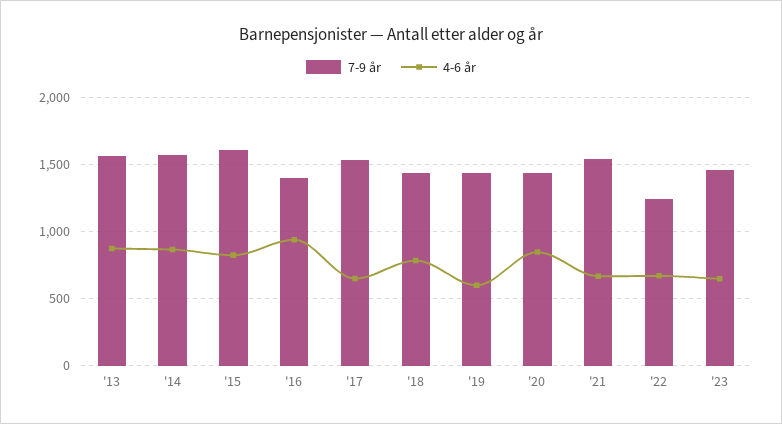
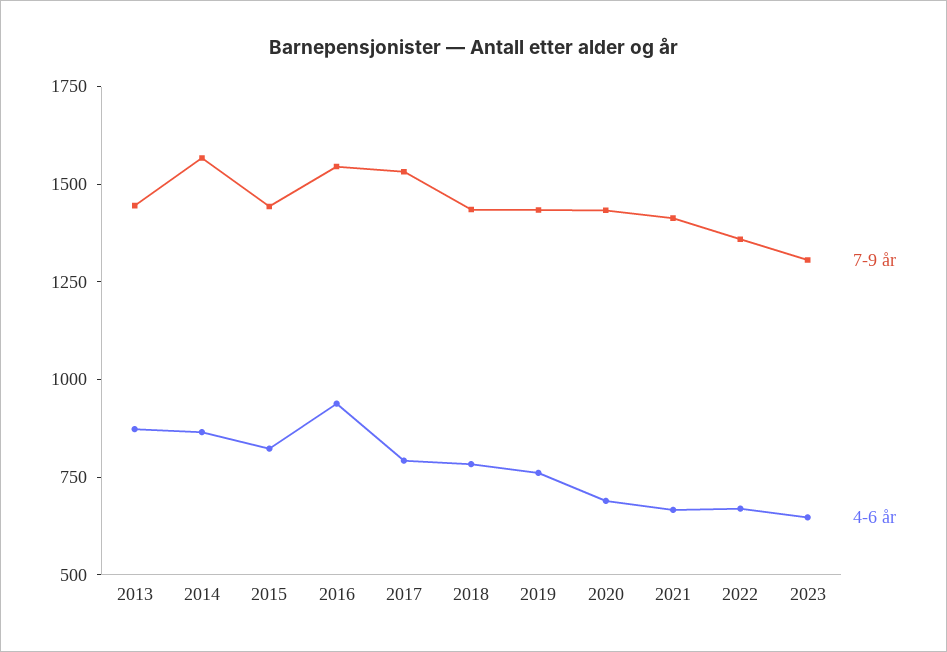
7-9 år, '13: 1550 -> 1450
7-9 år, '15: 1600 -> 1450
7-9 år, '16: 1400 -> 1550
4-6 år, '17: 650 -> 800
4-6 år, '19: 600 -> 750
4-6 år, '20: 850 -> 700
7-9 år, '21: 1550 -> 1400
7-9 år, '22: 1250 -> 1350
7-9 år, '23: 1450 -> 1300

